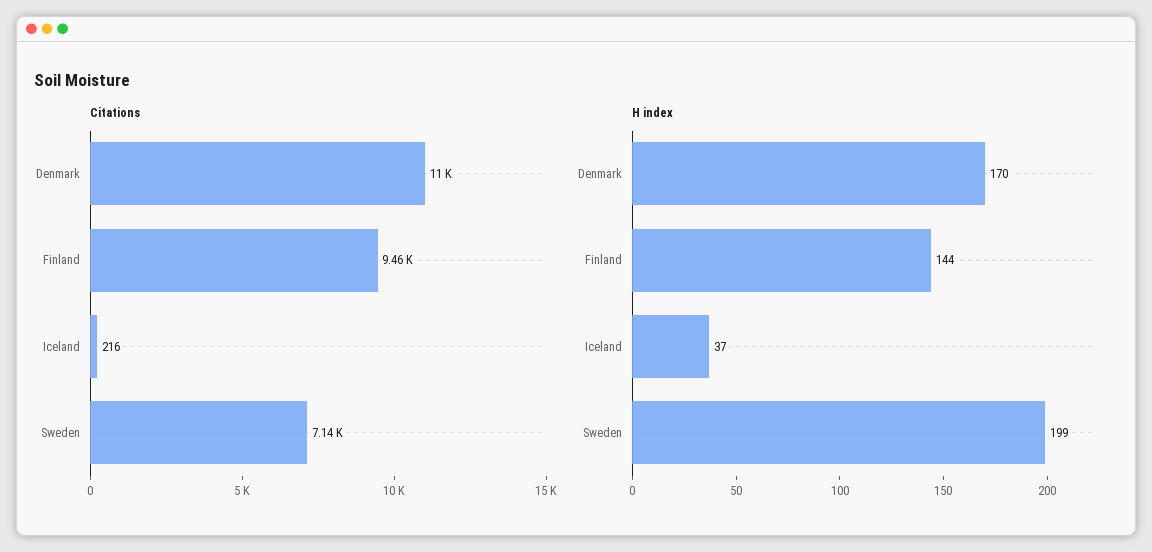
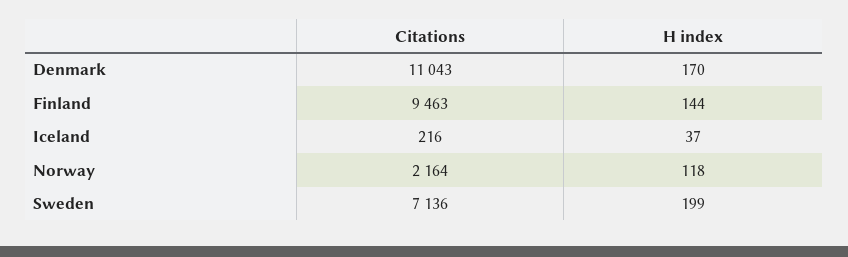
Citations, Norway: none -> 2164
H index, Norway: none -> 118

